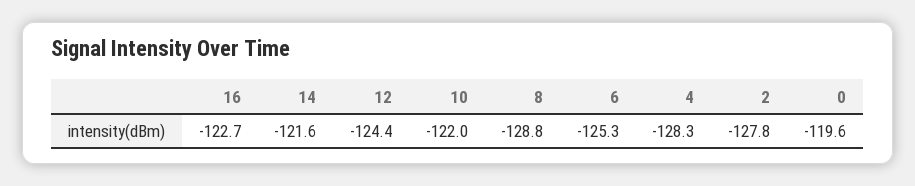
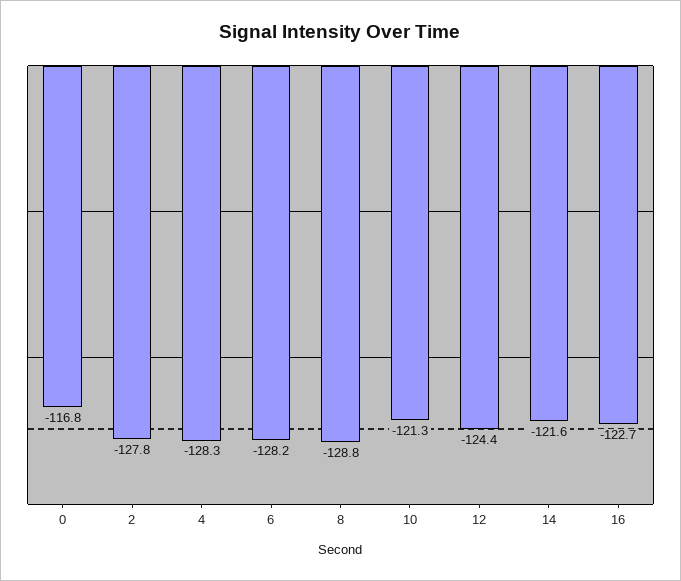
10: -122 -> -121.3
6: -125.3 -> -128.2
0: -119.6 -> -116.8

